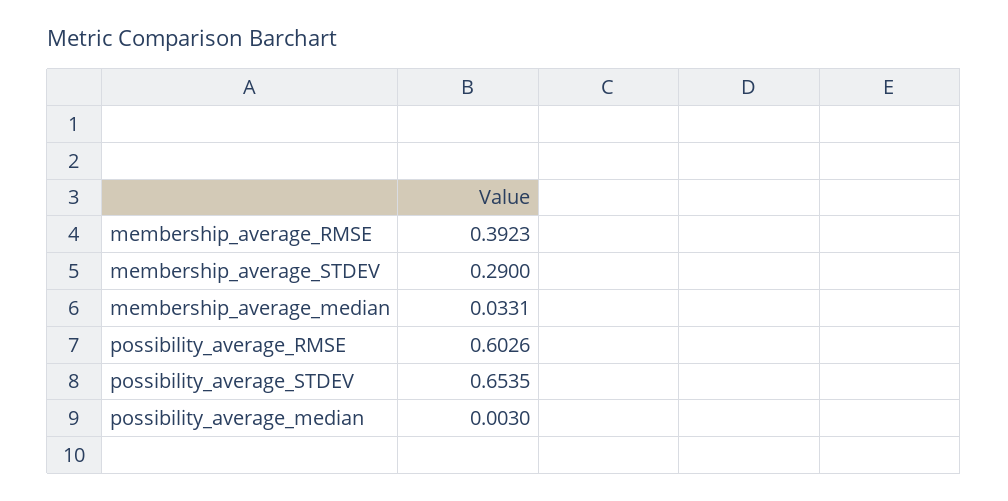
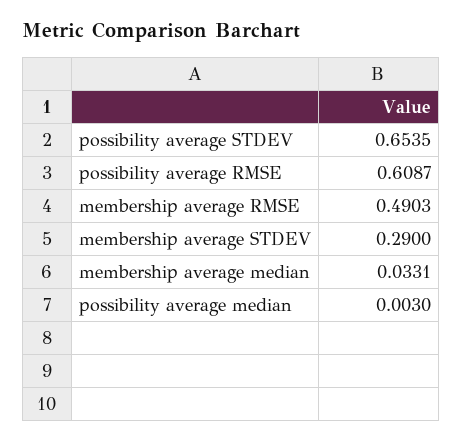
membership_average_RMSE: 0.3923 -> 0.4903
possibility_average_RMSE: 0.6026 -> 0.6087

